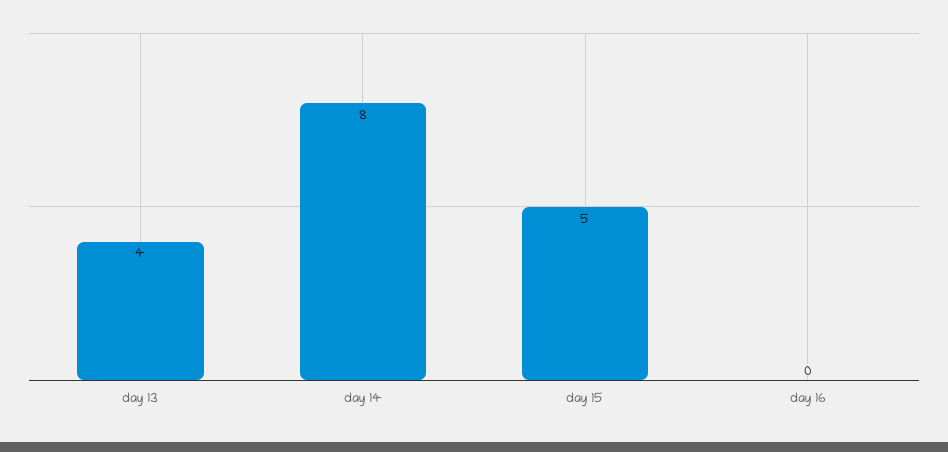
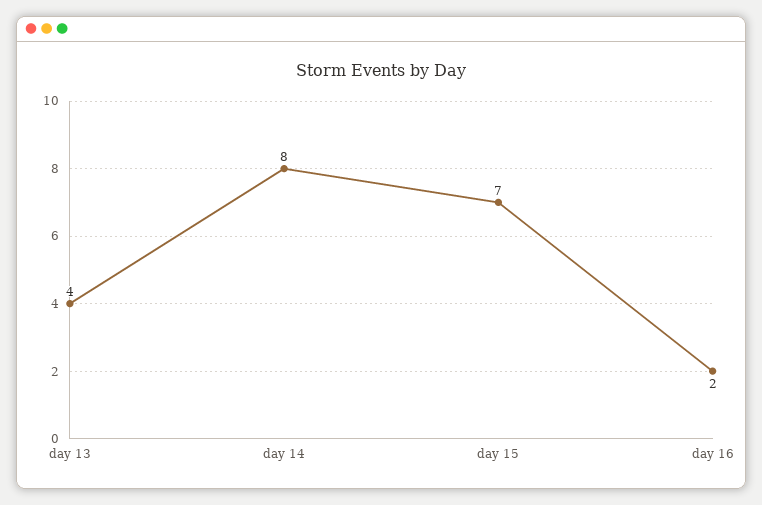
day 15: 5 -> 7
day 16: 0 -> 2

